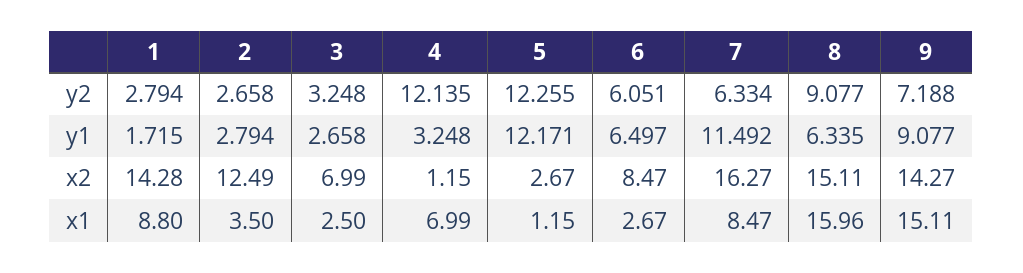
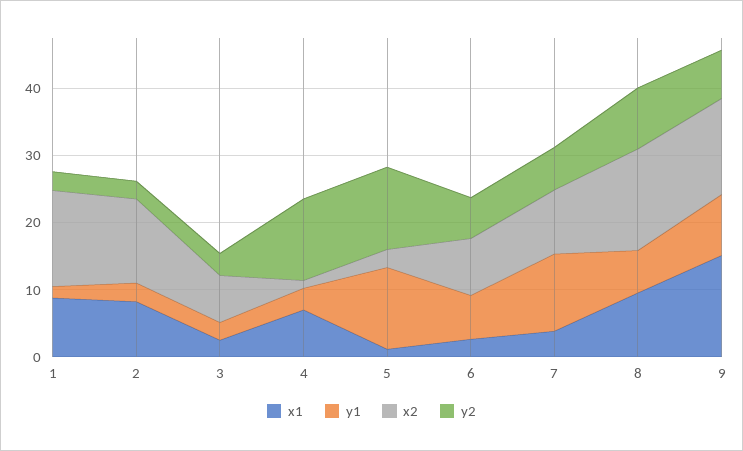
x2, 7: 16.27 -> 10
x1, 2: 3.5 -> 8
x1, 7: 8.47 -> 4
x1, 8: 15.96 -> 10

